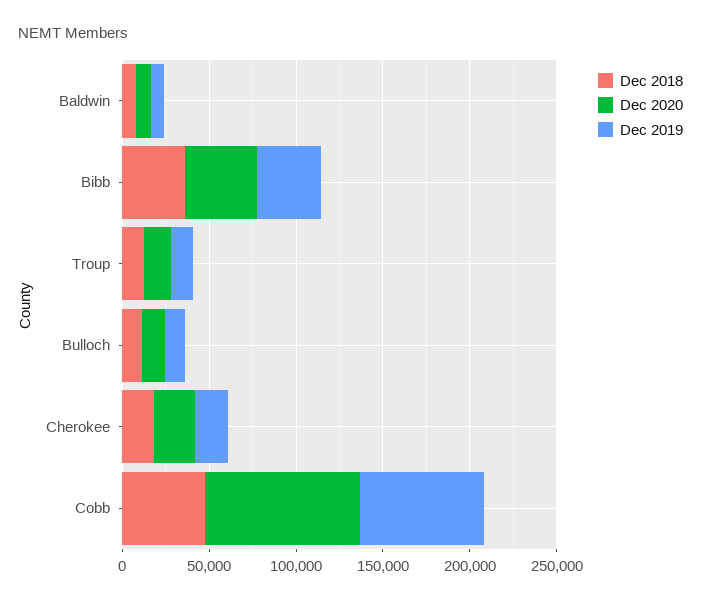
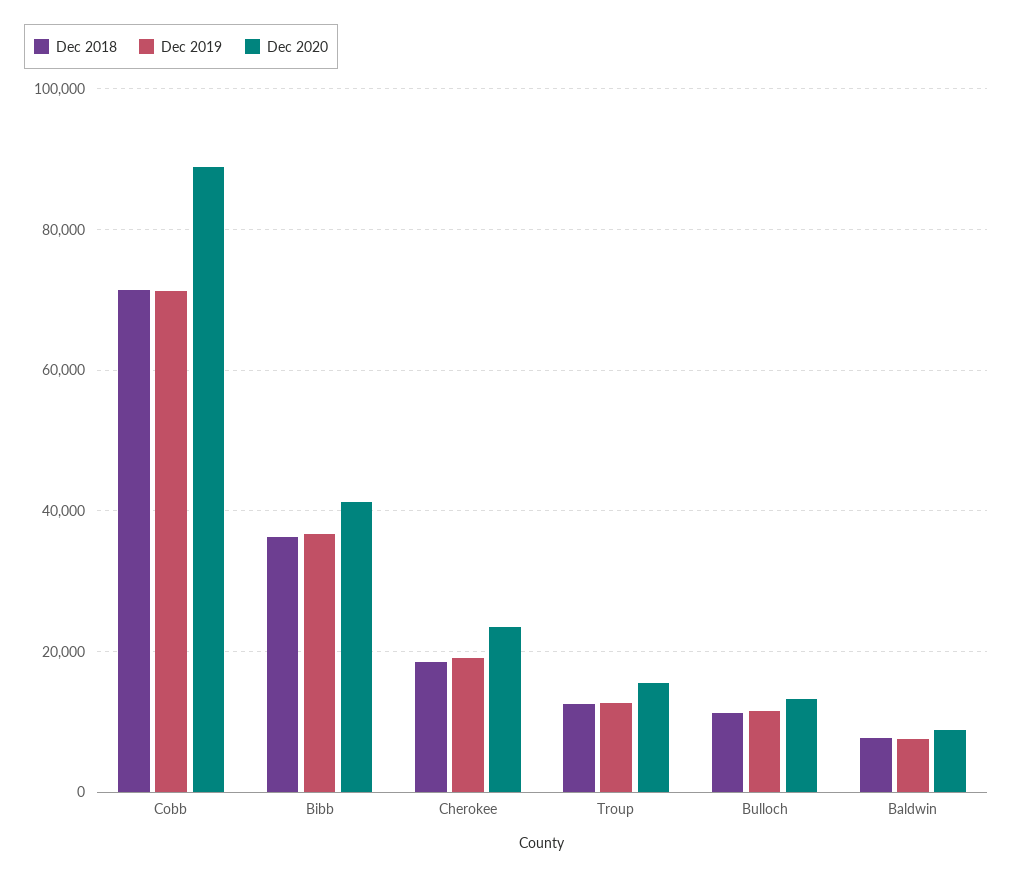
Dec 2018, Cobb: 50000 -> 72000

